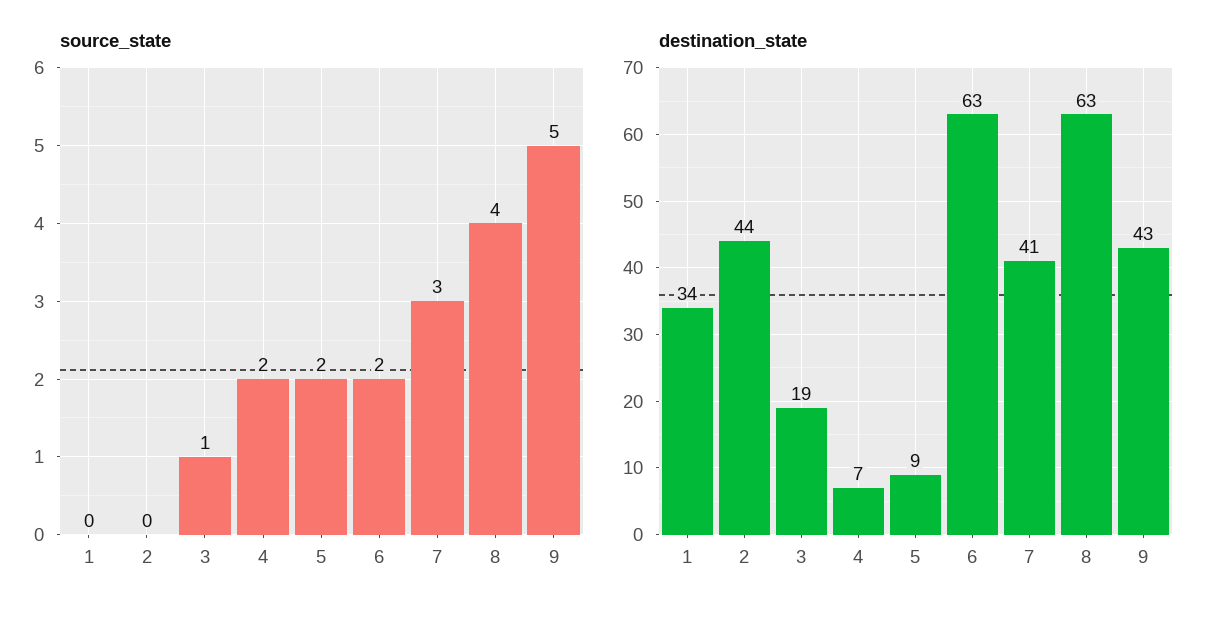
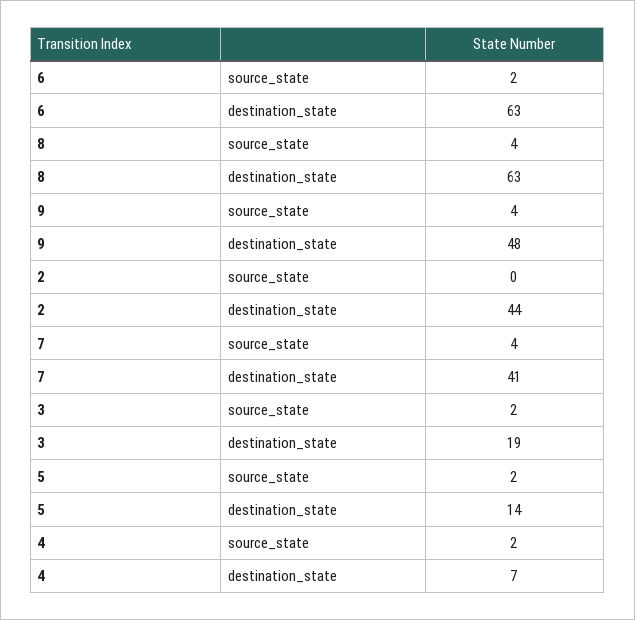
source_state, 1: 0 -> none
source_state, 3: 1 -> 2
source_state, 7: 3 -> 4
source_state, 9: 5 -> 4
destination_state, 1: 34 -> none
destination_state, 5: 9 -> 14
destination_state, 9: 43 -> 48

